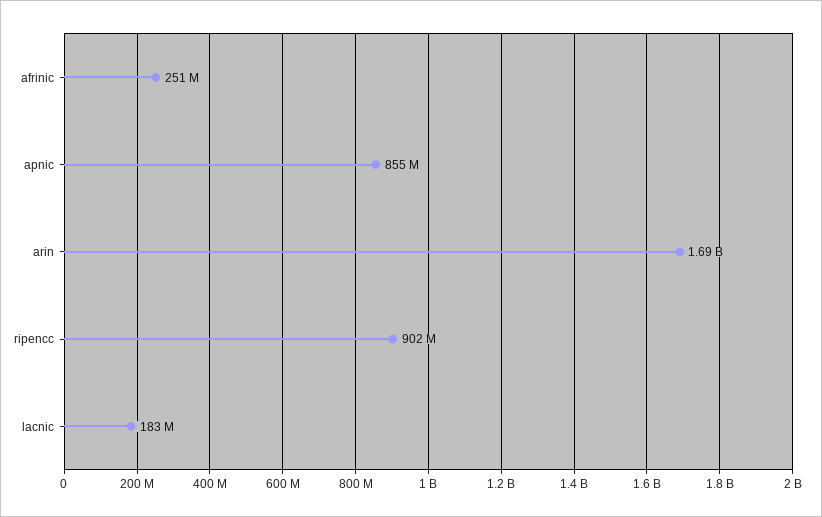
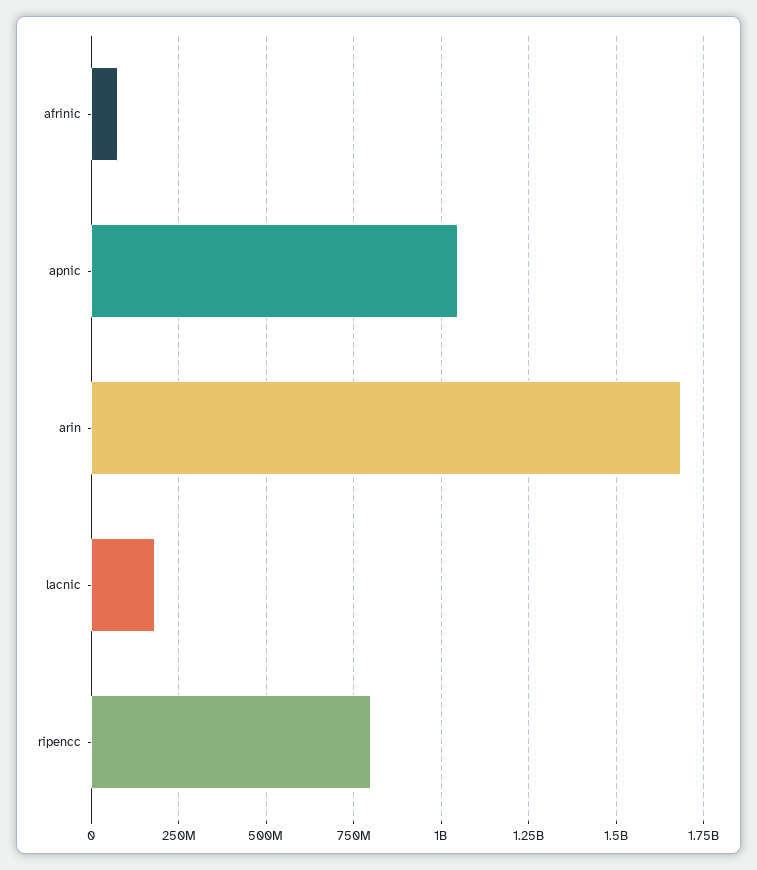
afrinic: 251000000 -> 75000000
apnic: 855000000 -> 1050000000
ripencc: 902000000 -> 800000000

